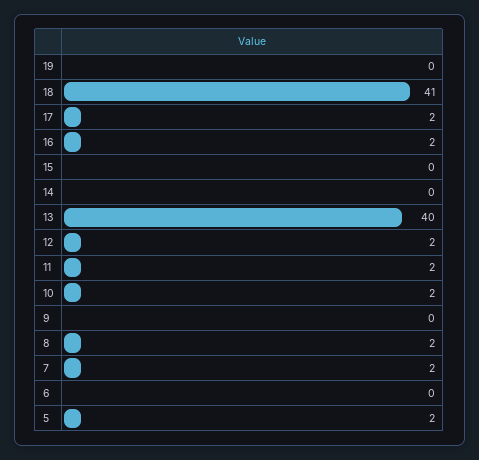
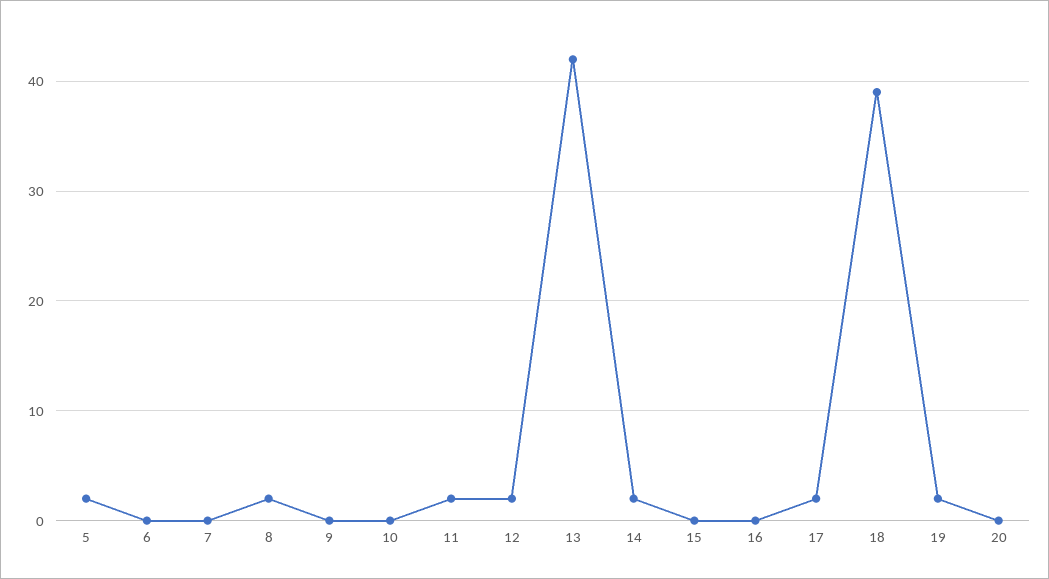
19: 0 -> 2
18: 41 -> 39
16: 2 -> 0
14: 0 -> 2
13: 40 -> 42
10: 2 -> 0
7: 2 -> 0
20: none -> 0

